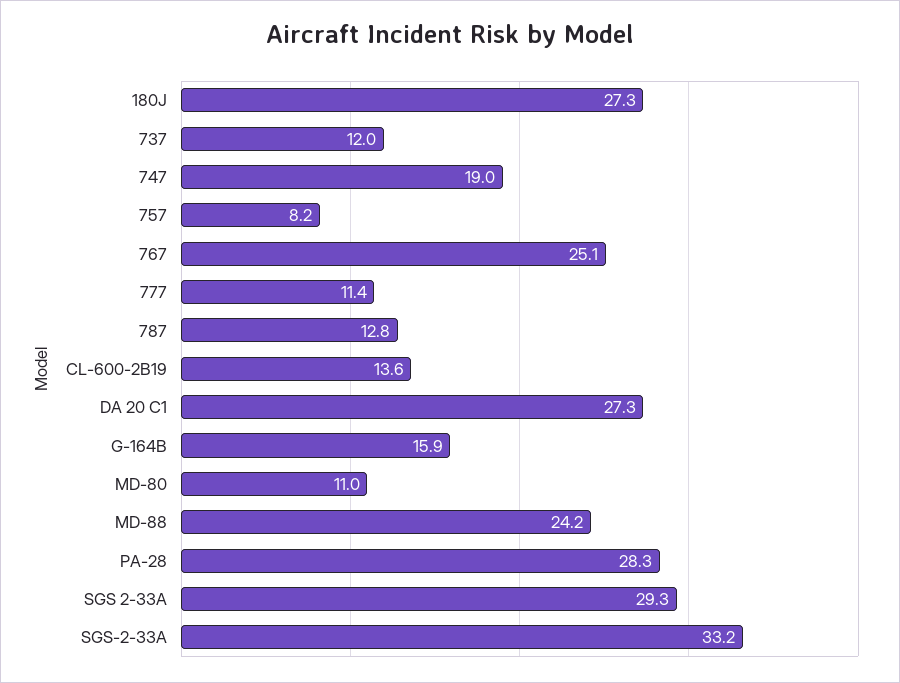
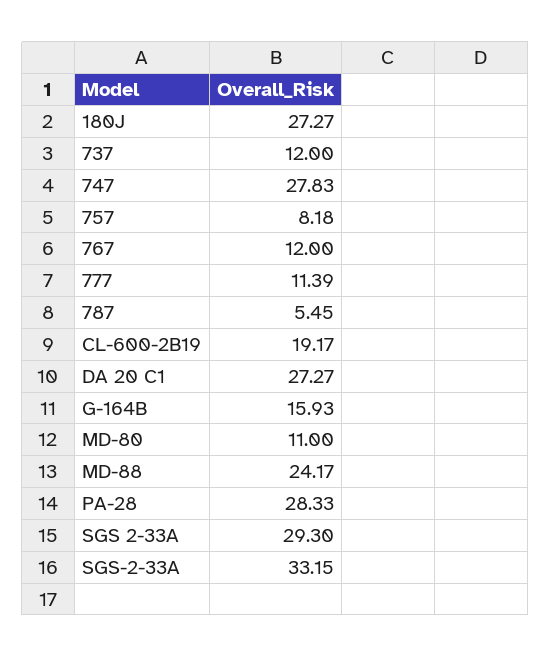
747: 19 -> 27.83
767: 25.1 -> 12
787: 12.8 -> 5.45
CL-600-2B19: 13.6 -> 19.17

